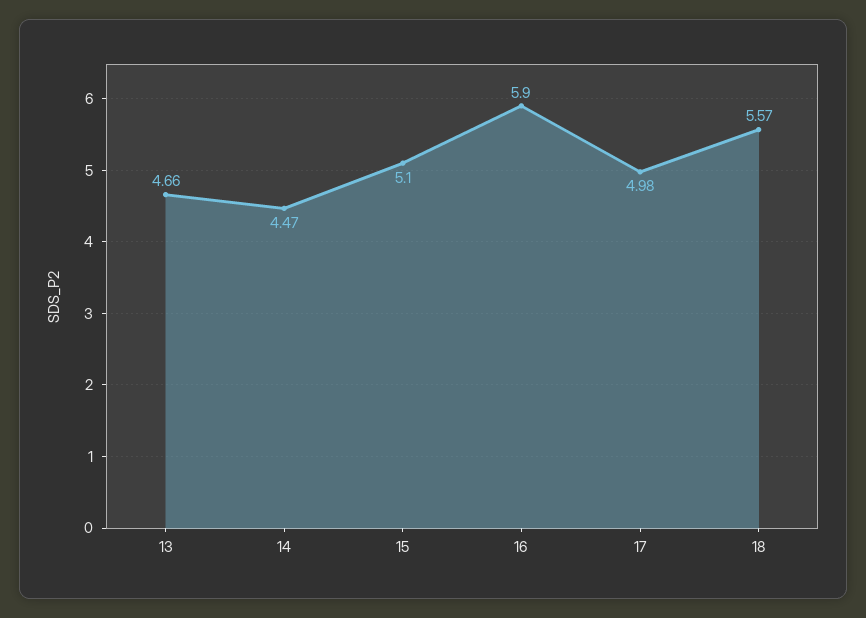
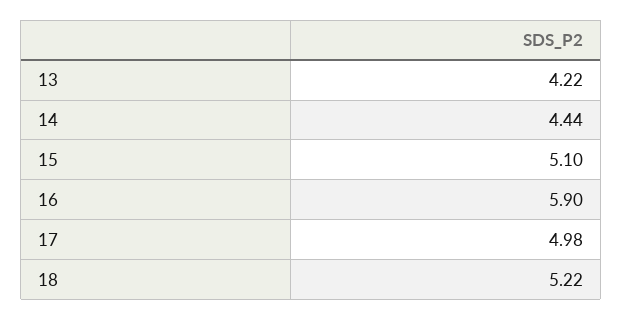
13: 4.66 -> 4.22
14: 4.47 -> 4.44
18: 5.57 -> 5.22

